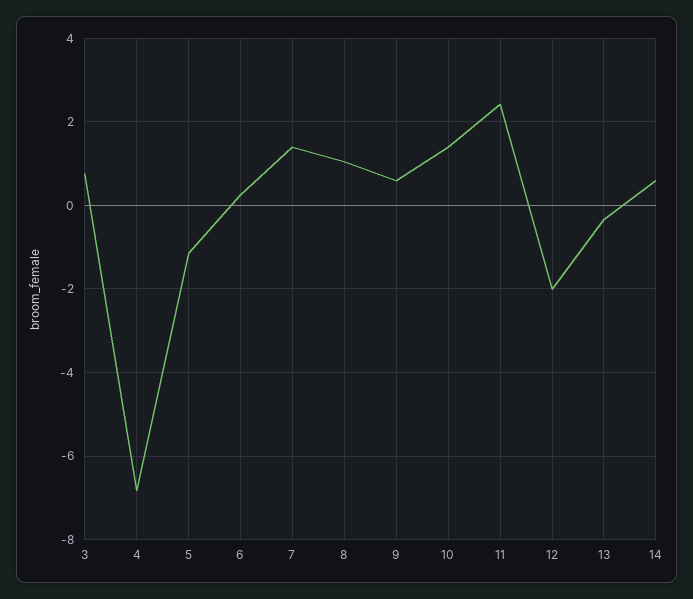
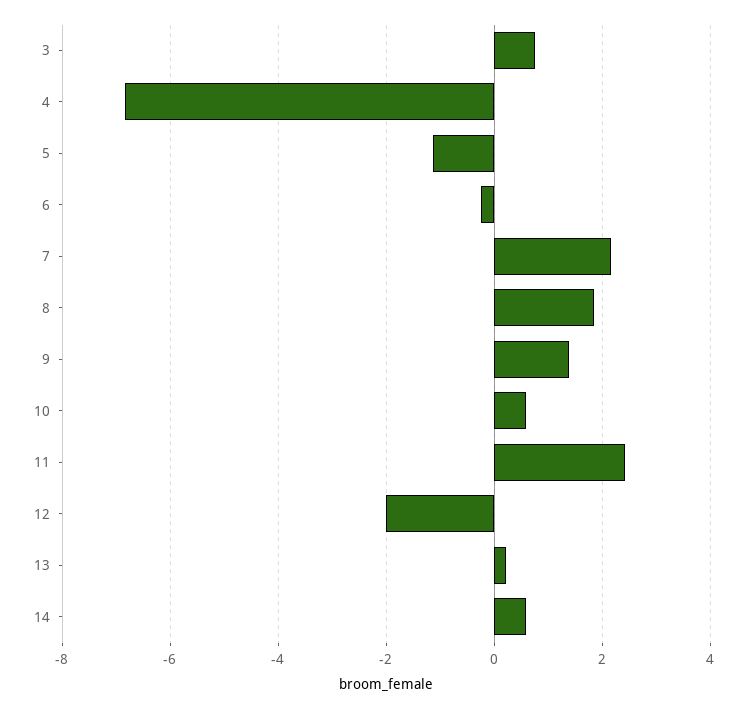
6: 0.2 -> -0.2
7: 1.4 -> 2.2
8: 1 -> 1.8
9: 0.6 -> 1.4
10: 1.4 -> 0.6
13: -0.4 -> 0.2

